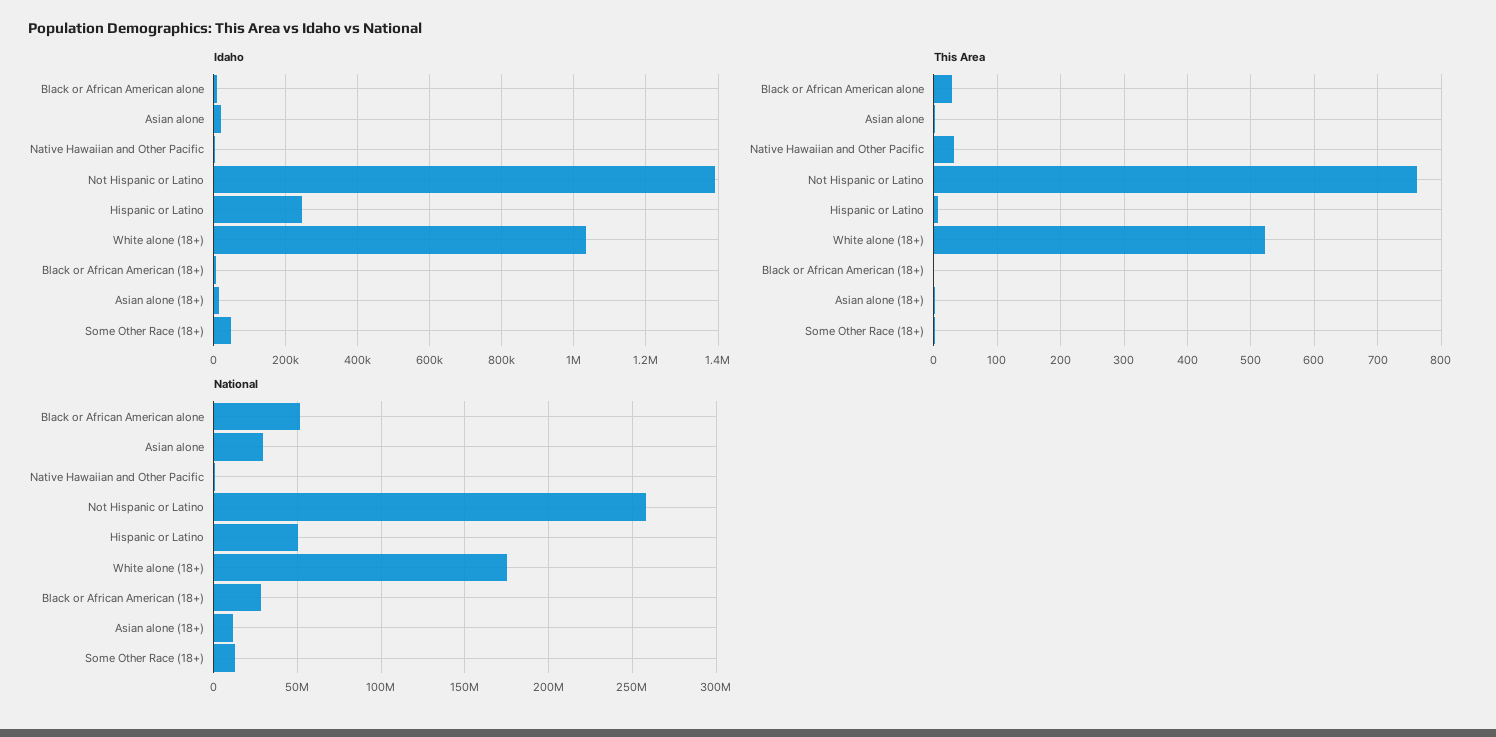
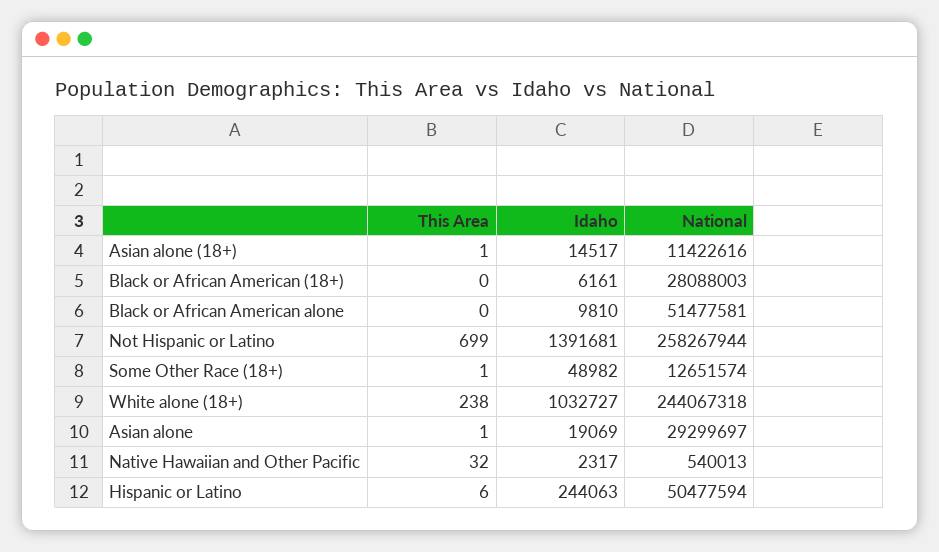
This Area, Black or African American alone: 30 -> 0
This Area, Not Hispanic or Latino: 760 -> 699
This Area, White alone (18+): 520 -> 238
National, White alone (18+): 175000000 -> 244067318

